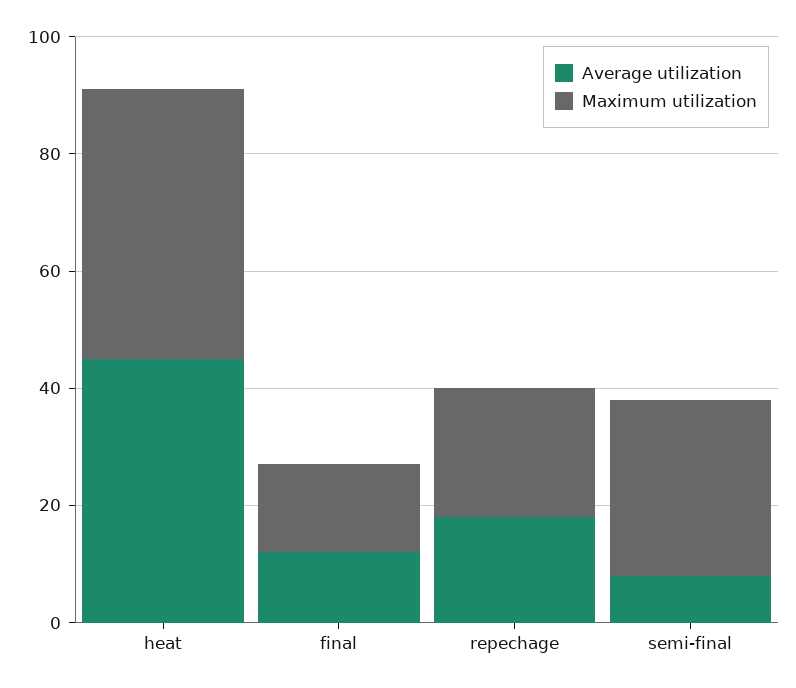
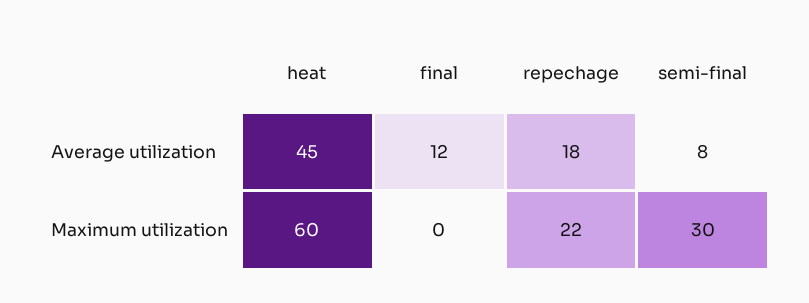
Maximum utilization, heat: 45 -> 60
Maximum utilization, final: 15 -> 0

